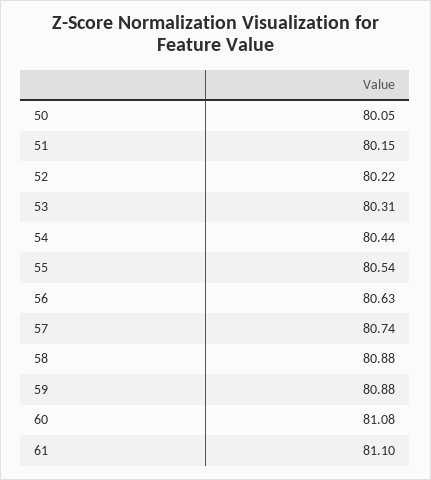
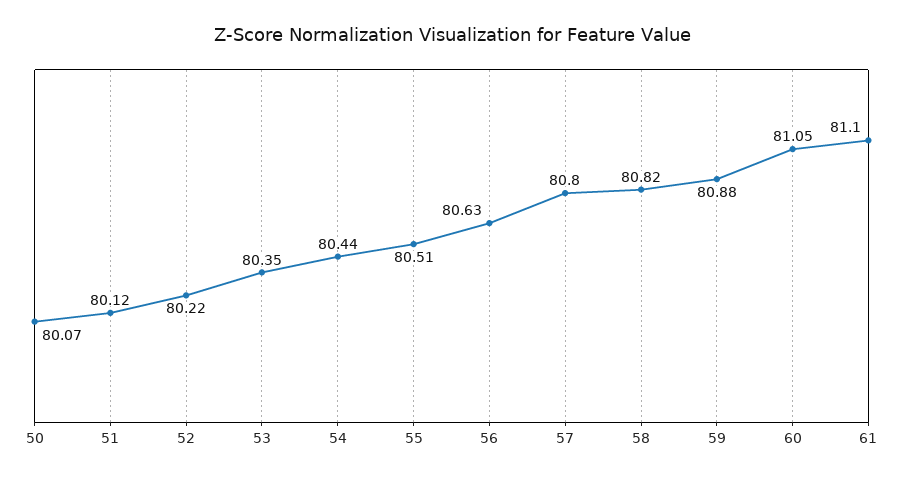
50: 80.05 -> 80.07
51: 80.15 -> 80.12
53: 80.31 -> 80.35
55: 80.54 -> 80.51
57: 80.74 -> 80.8
58: 80.88 -> 80.82
60: 81.08 -> 81.05

